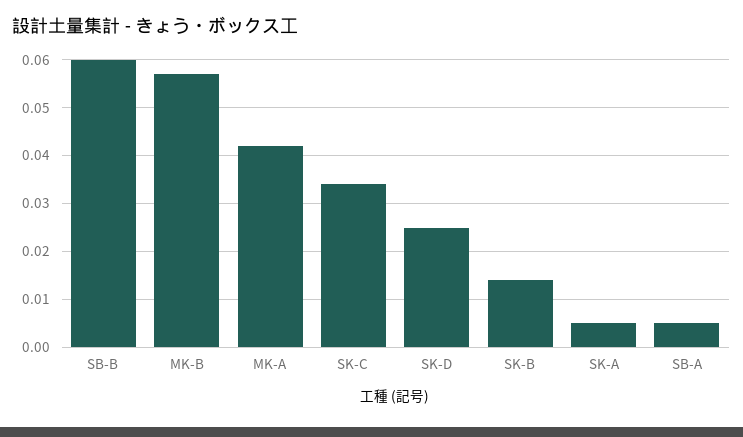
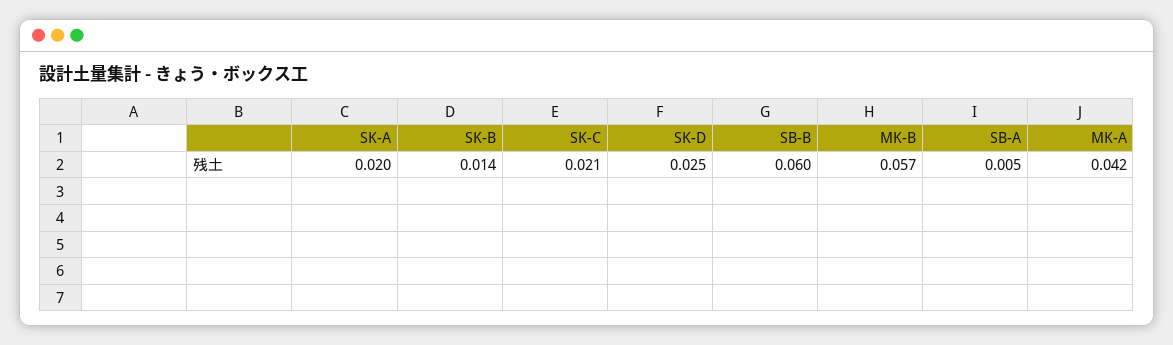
SK-C: 0.035 -> 0.021
SK-A: 0.005 -> 0.02

